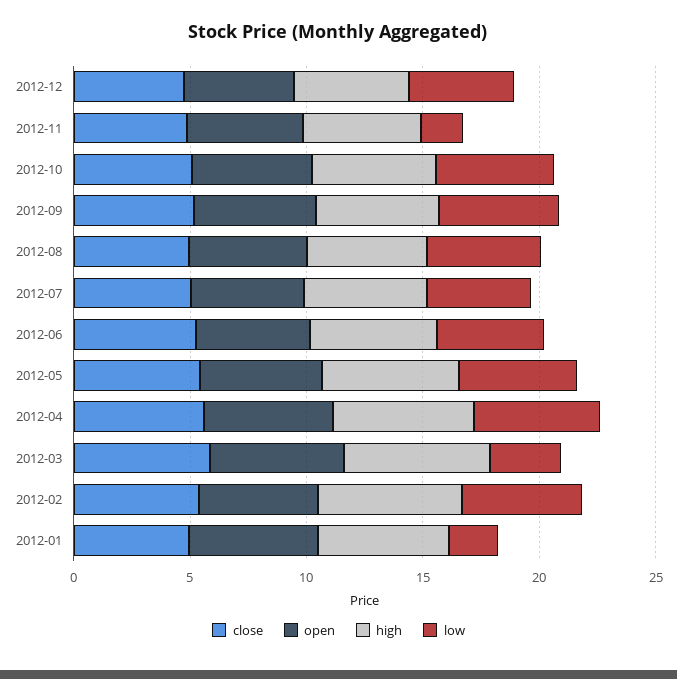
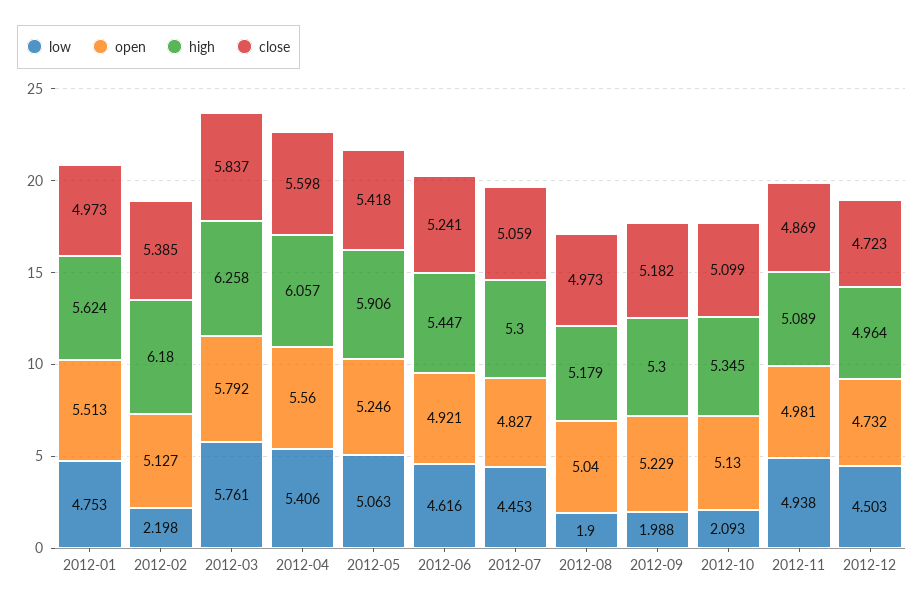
low, 2012-11: 2 -> 4.938
low, 2012-10: 5 -> 2.093
low, 2012-09: 5 -> 1.988
low, 2012-08: 5 -> 1.9
low, 2012-03: 3 -> 5.761
low, 2012-02: 5 -> 2.198
low, 2012-01: 2 -> 4.753

